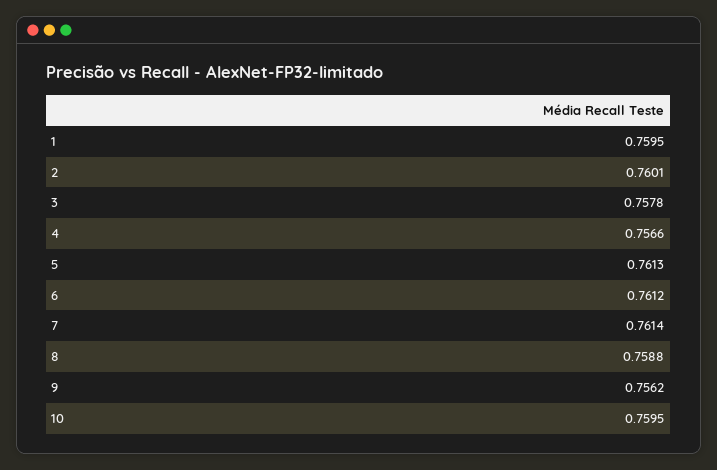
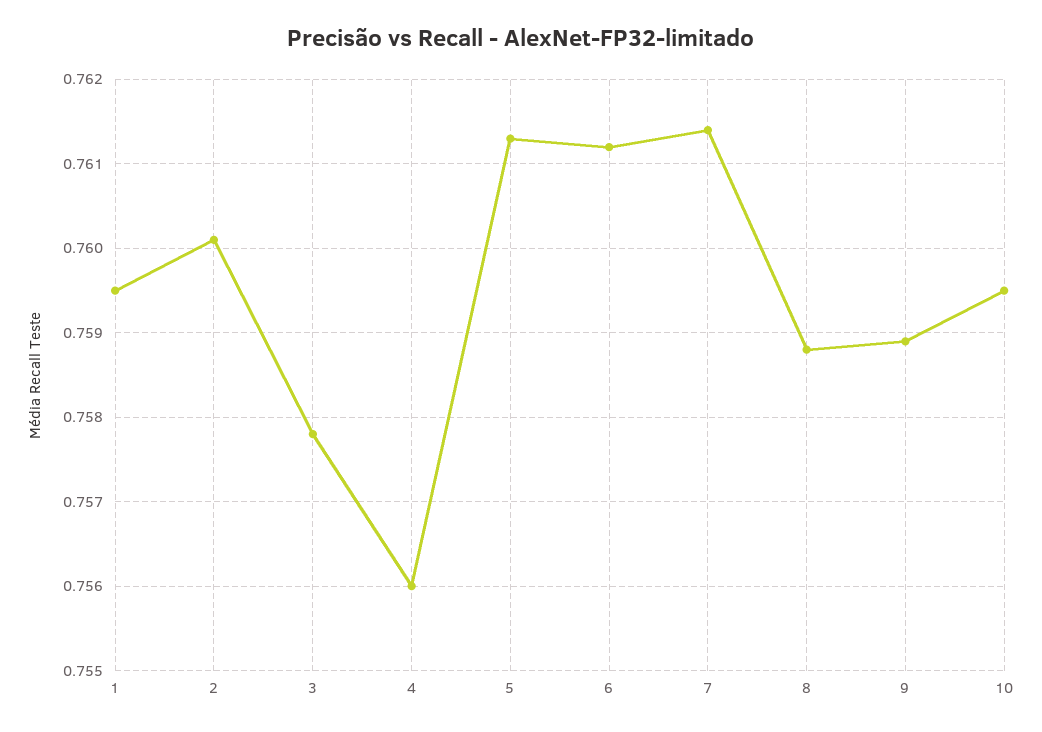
4: 0.7566 -> 0.756
9: 0.7562 -> 0.7589

